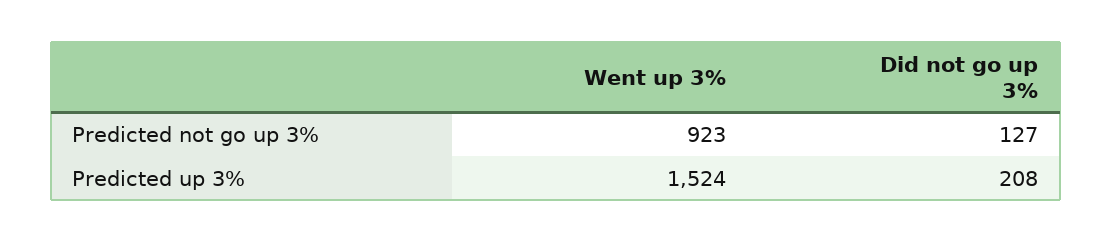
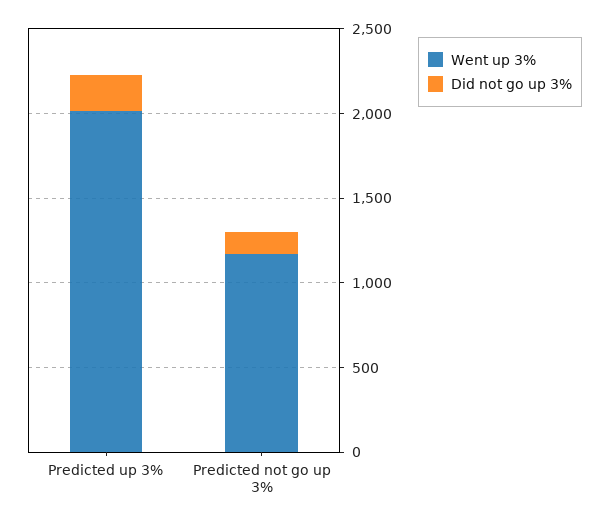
Went up 3%, Predicted not go up 3%: 923 -> 1200
Went up 3%, Predicted up 3%: 1524 -> 2000

